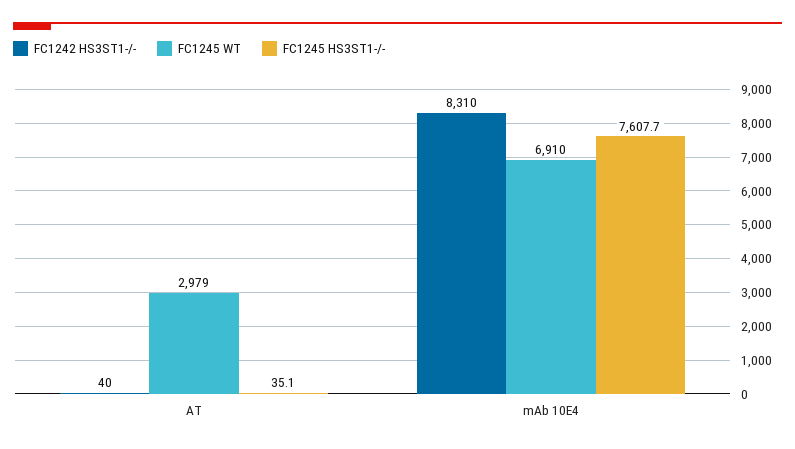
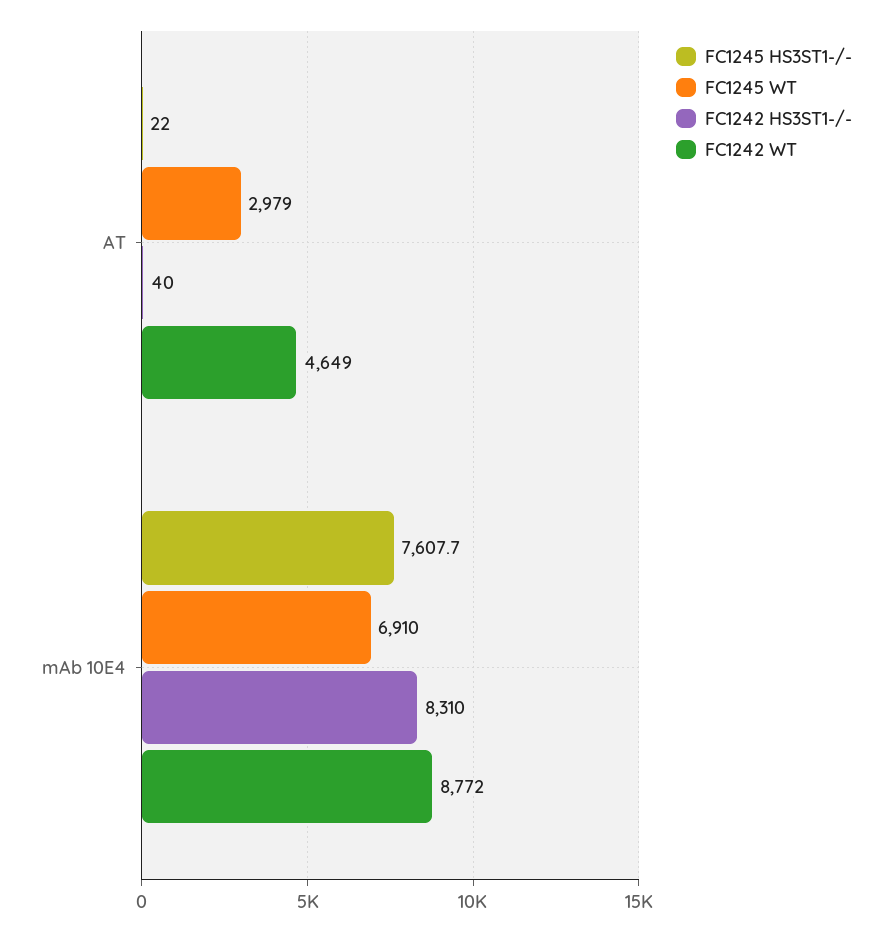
FC1245 HS3ST1-/-, AT: 35.1 -> 22
FC1242 WT, AT: none -> 4649
FC1242 WT, mAb 10E4: none -> 8772

